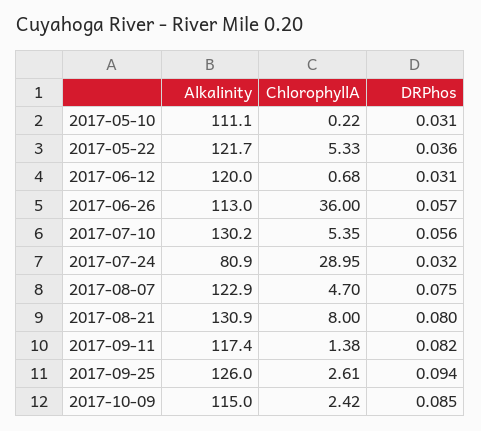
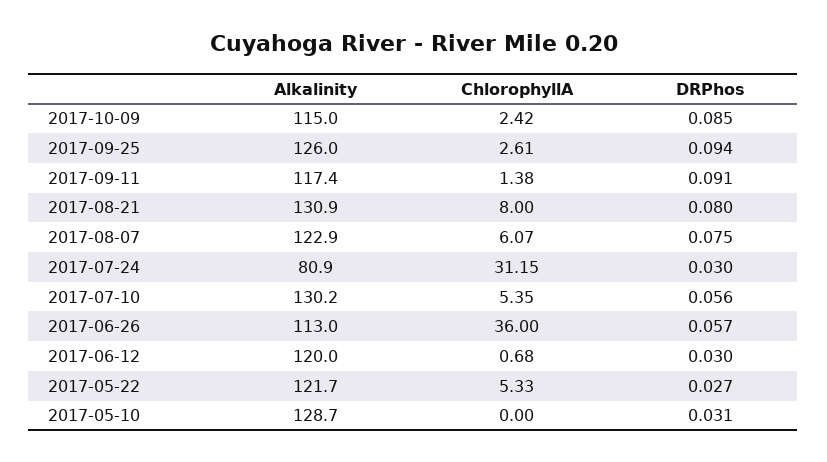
Alkalinity, 2017-05-10: 111.1 -> 128.7
ChlorophyllA, 2017-05-10: 0.22 -> 0
DRPhos, 2017-05-22: 0.036 -> 0.027
DRPhos, 2017-06-12: 0.031 -> 0.03
ChlorophyllA, 2017-07-24: 28.95 -> 31.15
DRPhos, 2017-07-24: 0.032 -> 0.03
ChlorophyllA, 2017-08-07: 4.7 -> 6.07
DRPhos, 2017-09-11: 0.082 -> 0.091

